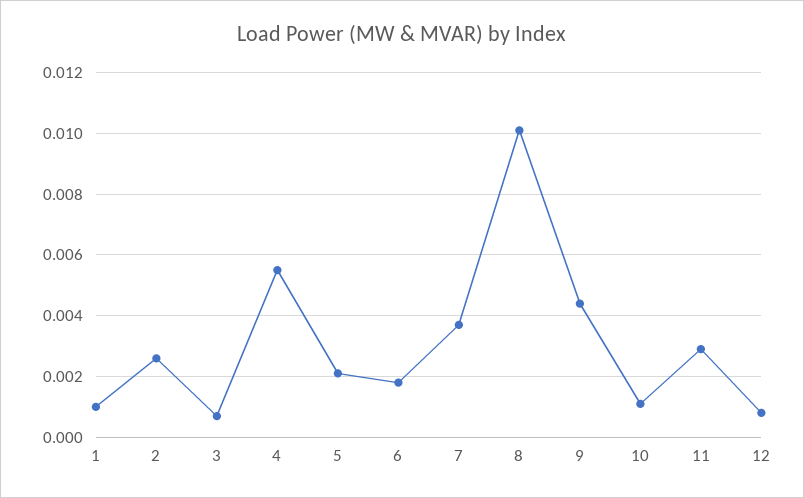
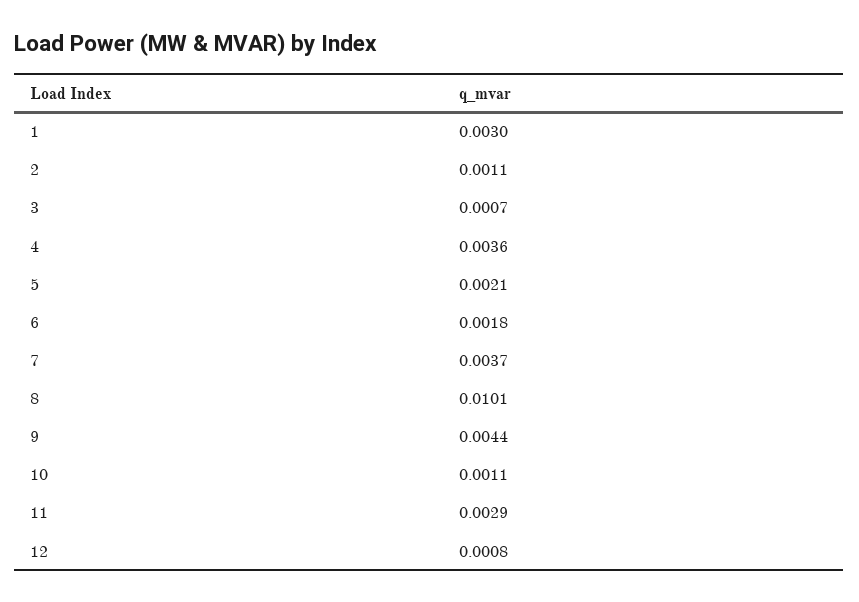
1: 0.001 -> 0.003
2: 0.0025 -> 0.0011
4: 0.0055 -> 0.0036

